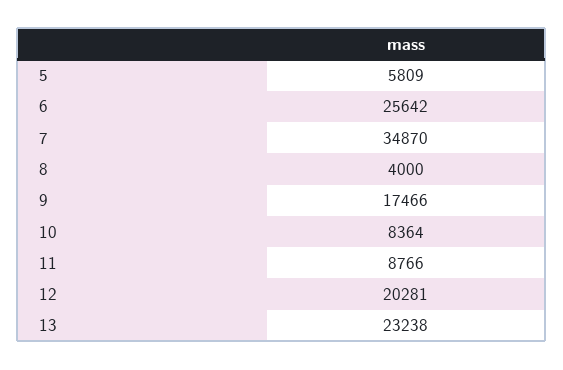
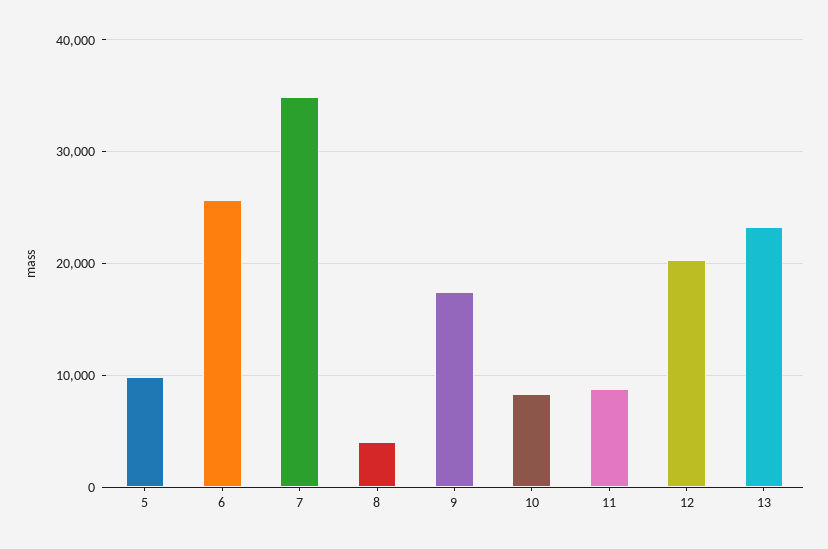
5: 5809 -> 10000

